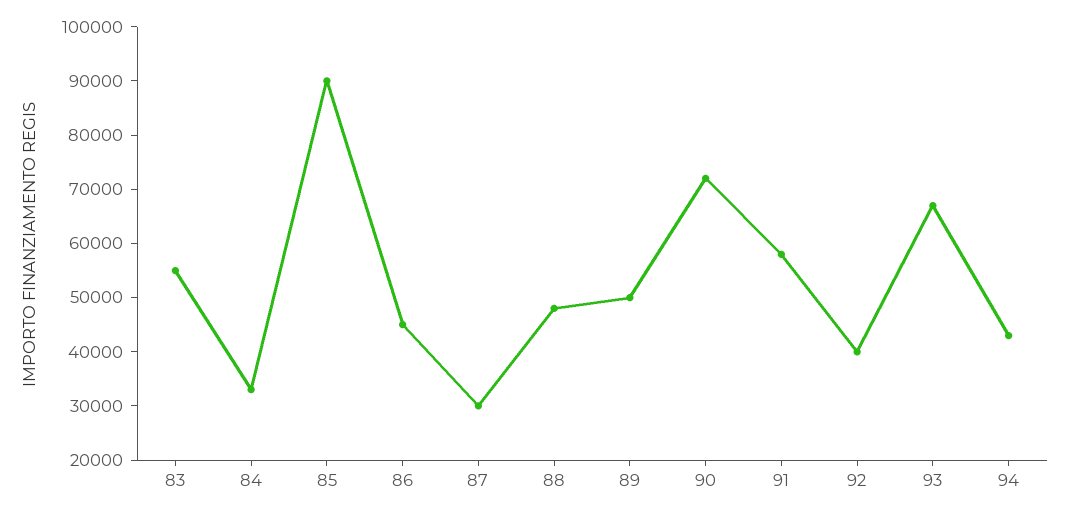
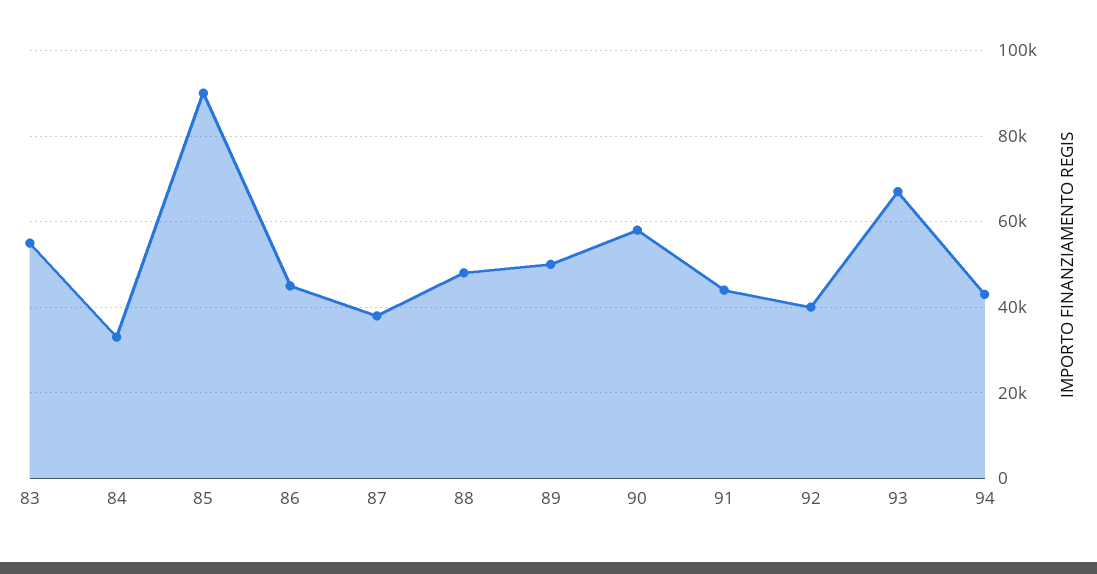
87: 30000 -> 38000
90: 72000 -> 58000
91: 58000 -> 44000

